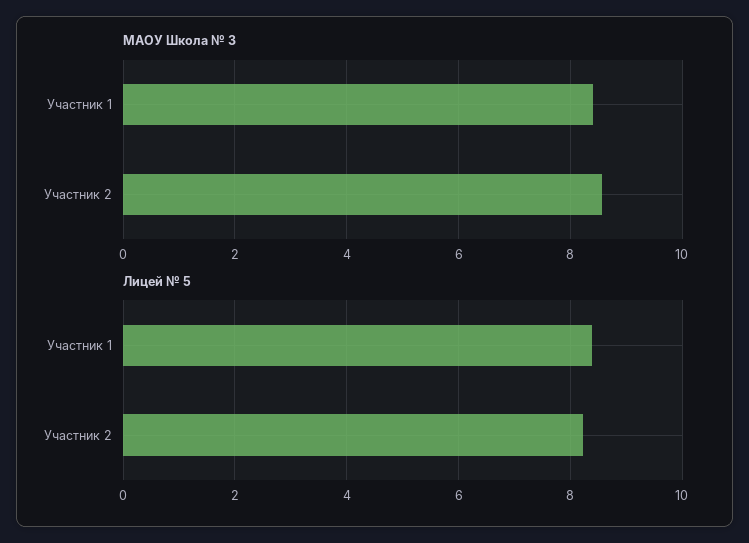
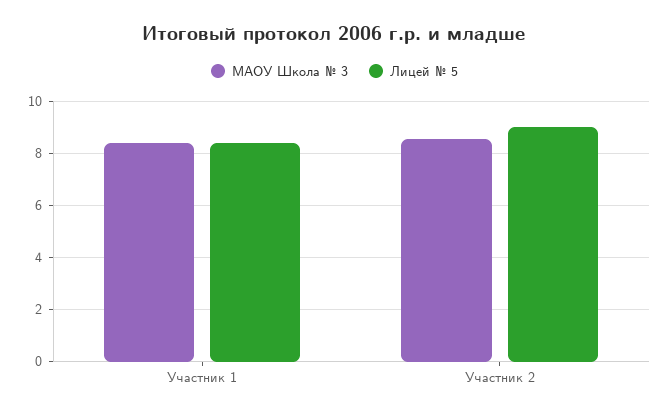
Лицей № 5, Участник 2: 8.2 -> 9

